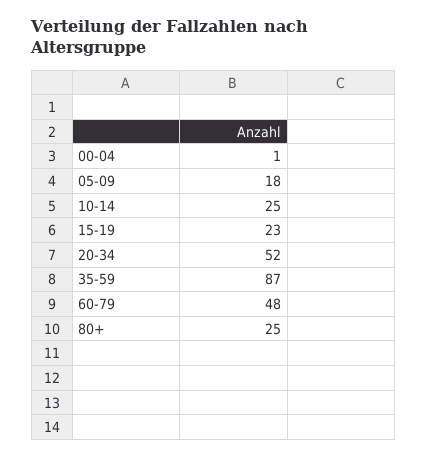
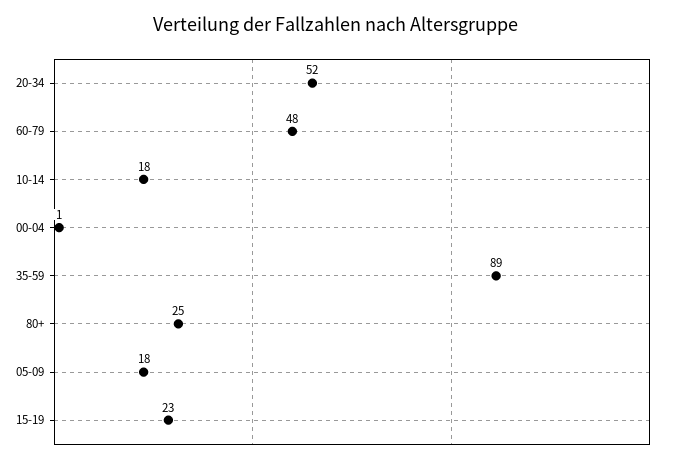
10-14: 25 -> 18
35-59: 87 -> 89

